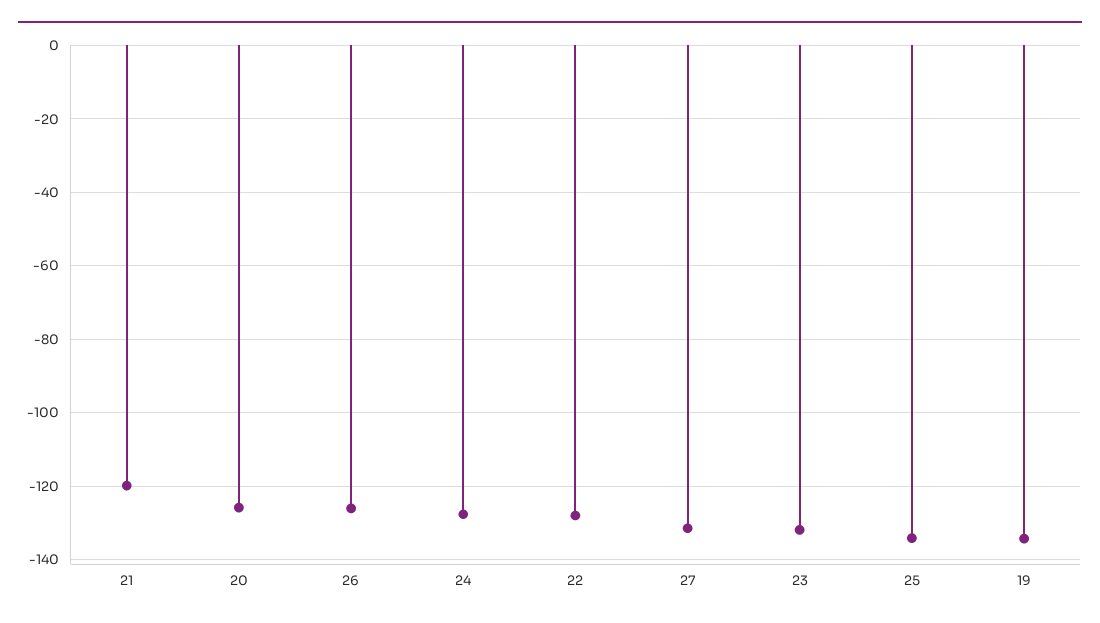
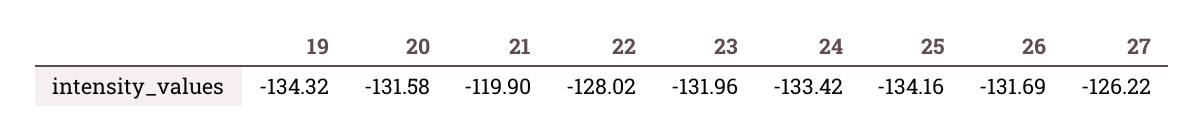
20: -126 -> -131.58
26: -126 -> -131.69
24: -128 -> -133.42
27: -132 -> -126.22

